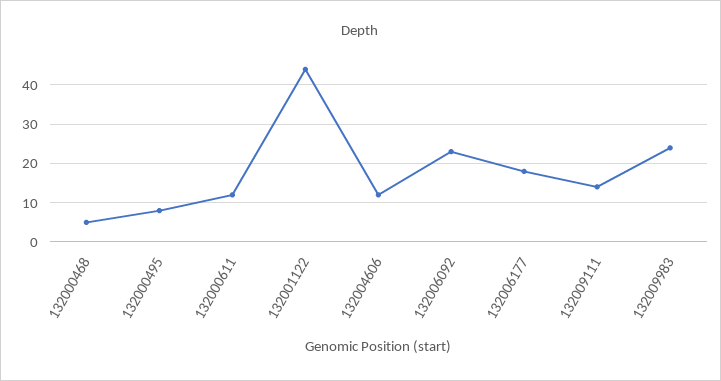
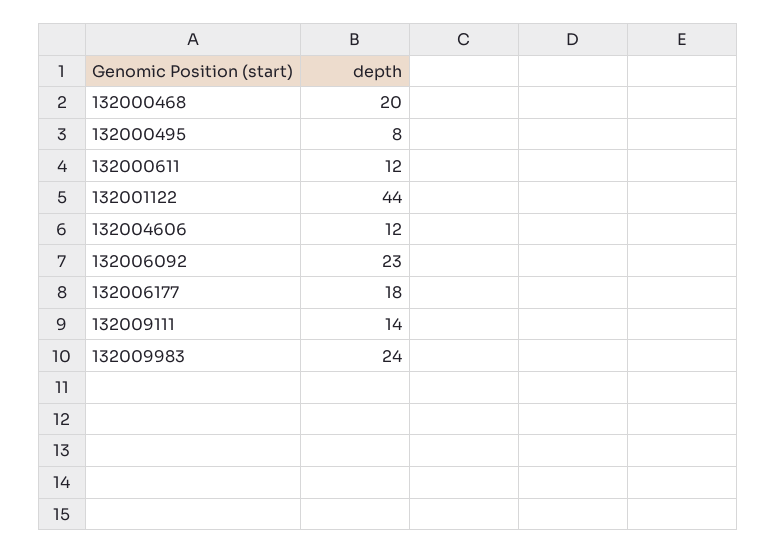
132000468: 5 -> 20

